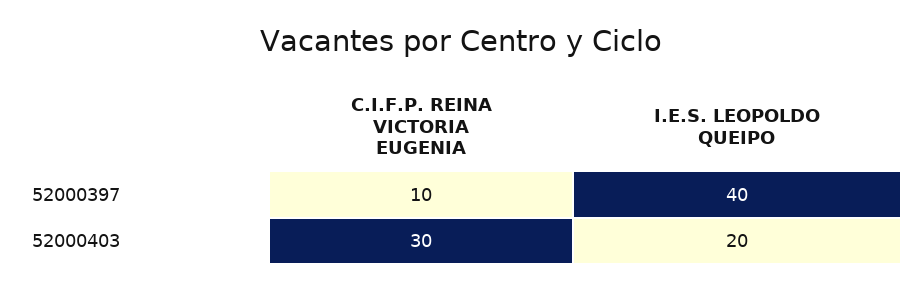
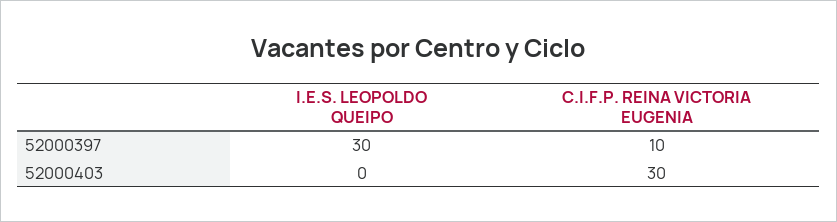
I.E.S. LEOPOLDO QUEIPO, 52000397: 40 -> 30
I.E.S. LEOPOLDO QUEIPO, 52000403: 20 -> 0

